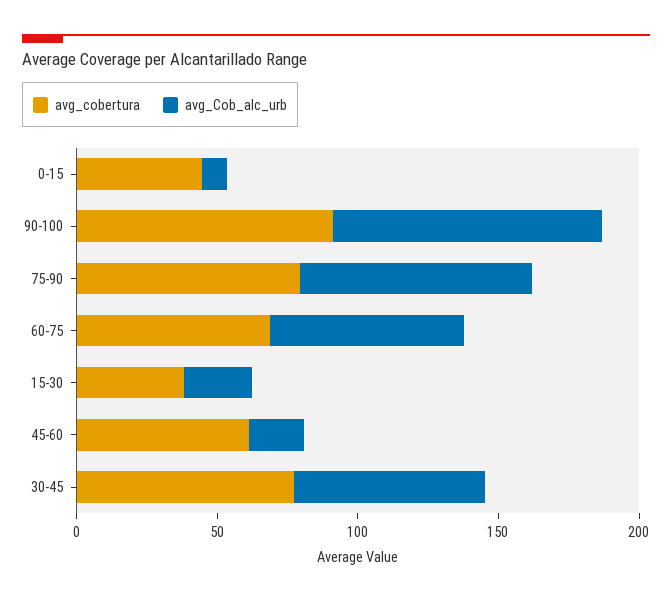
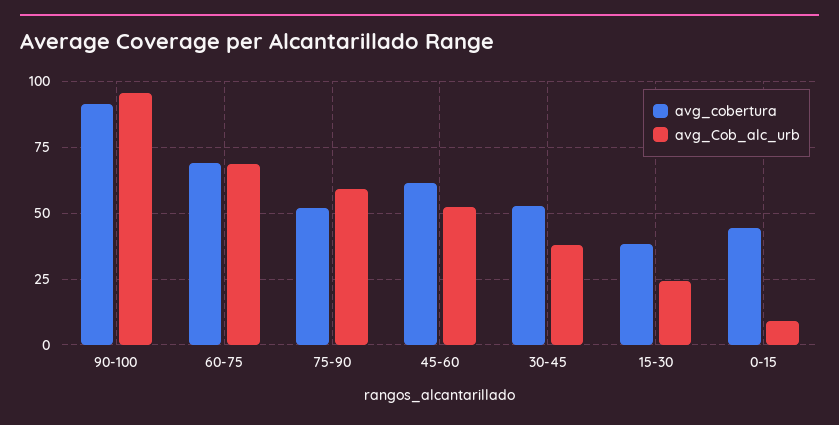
avg_cobertura, 75-90: 80 -> 52.5
avg_Cob_alc_urb, 75-90: 80 -> 60
avg_Cob_alc_urb, 45-60: 20 -> 52.5
avg_cobertura, 30-45: 80 -> 52.5
avg_Cob_alc_urb, 30-45: 70 -> 37.5

